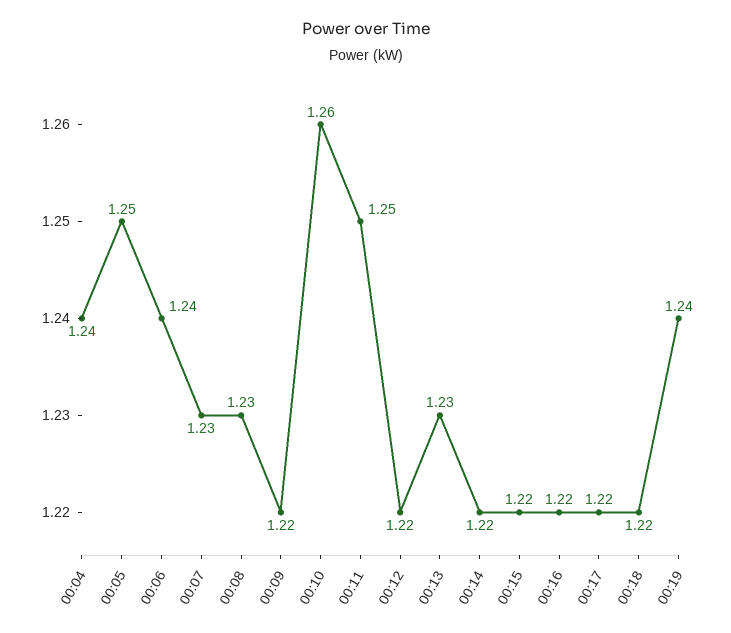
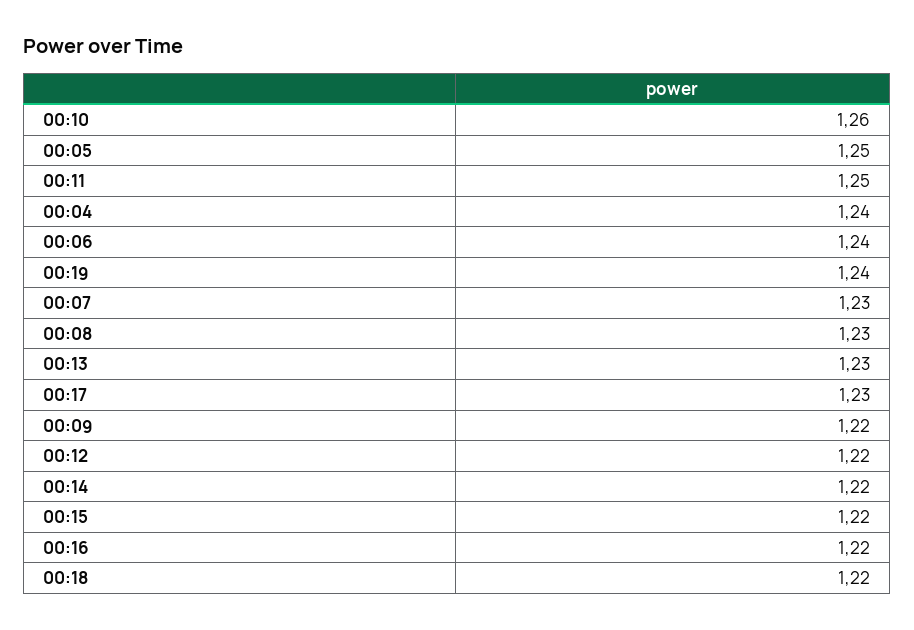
00:17: 1.22 -> 1.23

